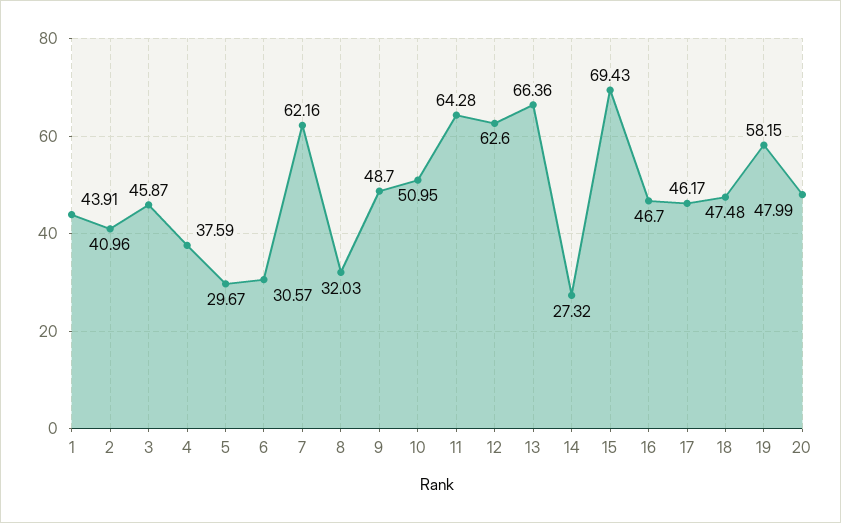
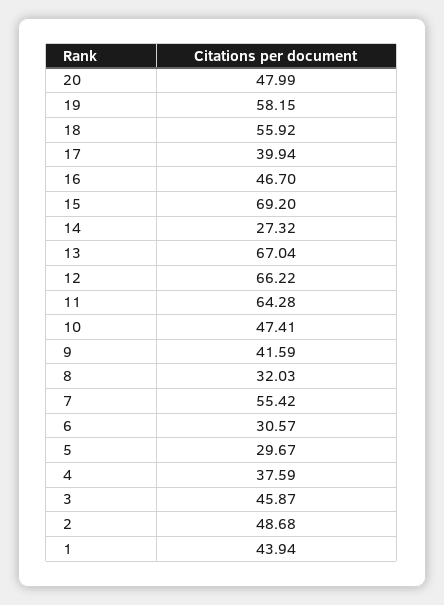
1: 43.91 -> 43.94
2: 40.96 -> 48.68
7: 62.16 -> 55.42
9: 48.7 -> 41.59
10: 50.95 -> 47.41
12: 62.6 -> 66.22
13: 66.36 -> 67.04
15: 69.43 -> 69.2
17: 46.17 -> 39.94
18: 47.48 -> 55.92

